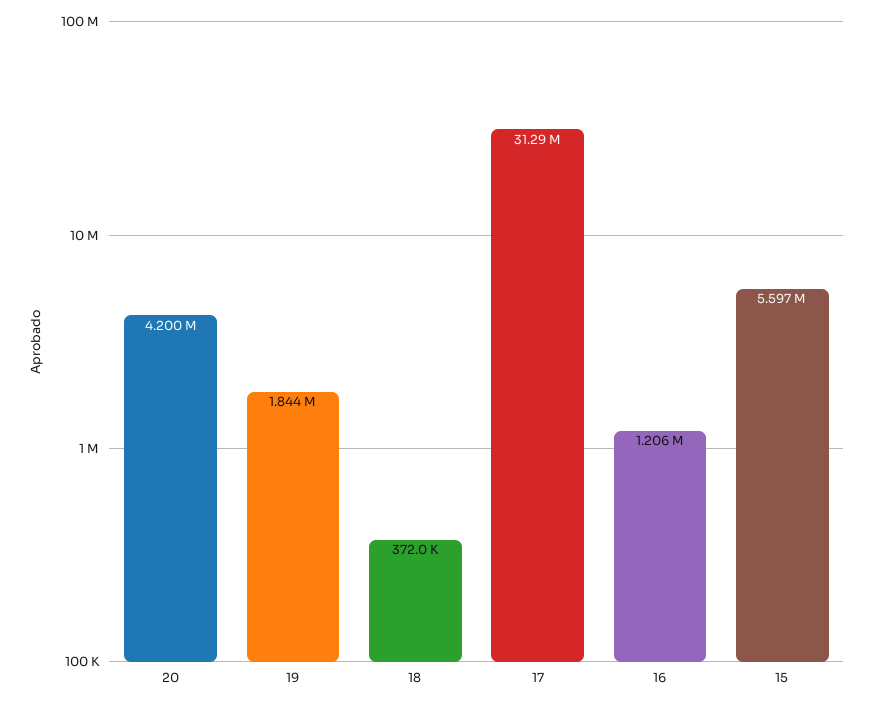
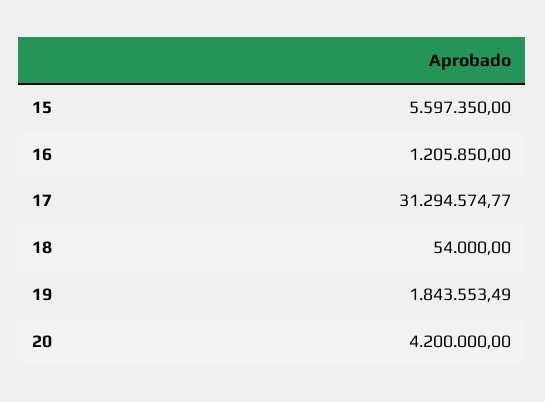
18: 372000 -> 54000

